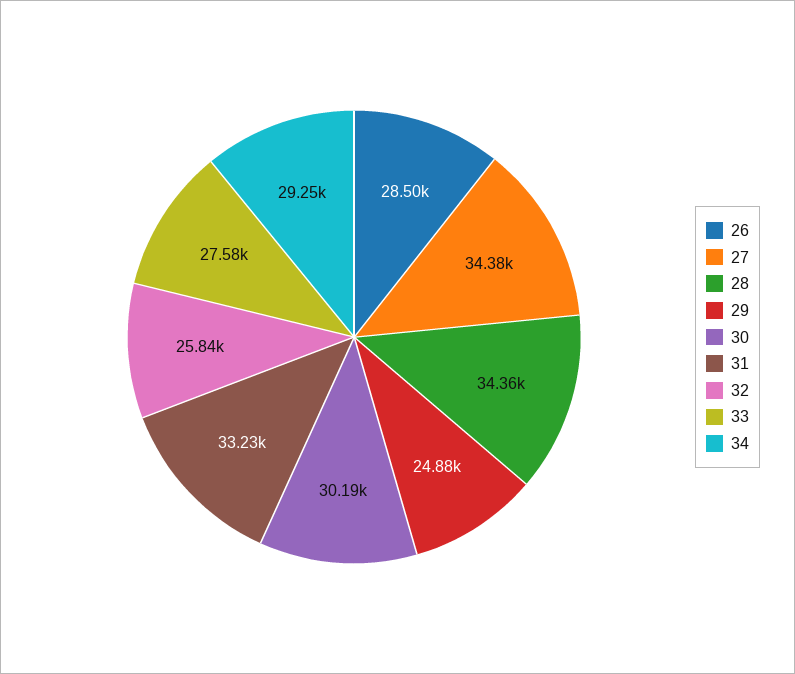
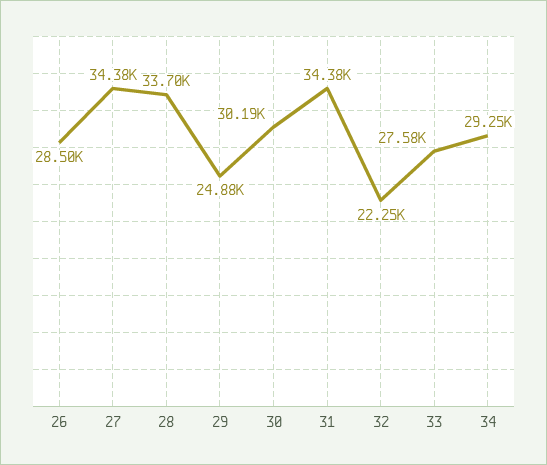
28: 34360 -> 33700
31: 33230 -> 34380
32: 25840 -> 22250

